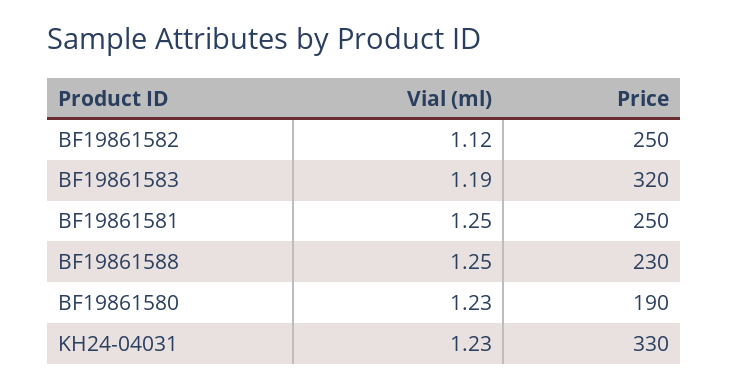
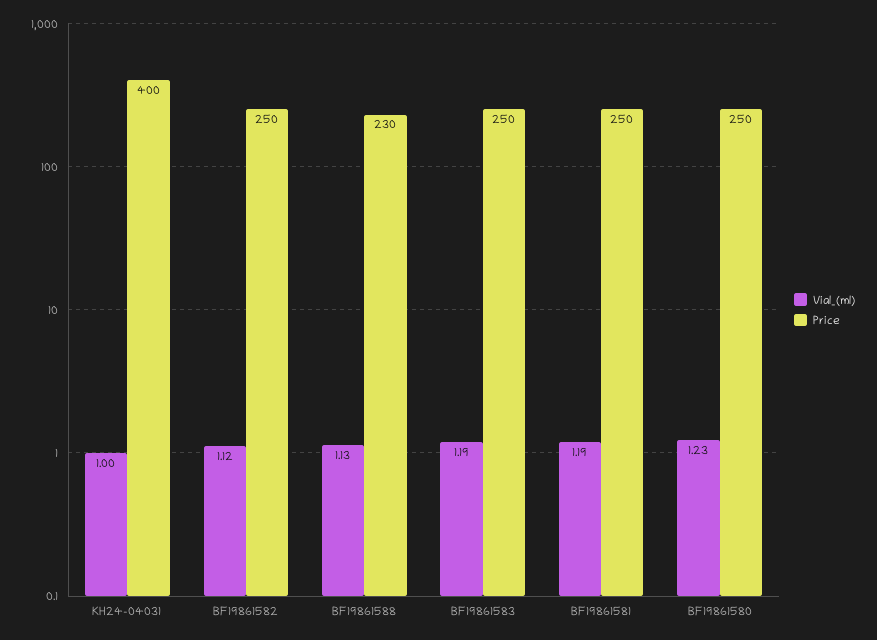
Price, BF19861583: 320 -> 250
Vial (ml), BF19861581: 1.25 -> 1.19
Vial (ml), BF19861588: 1.25 -> 1.13
Price, BF19861580: 190 -> 250
Vial (ml), KH24-04031: 1.23 -> 1
Price, KH24-04031: 330 -> 400

